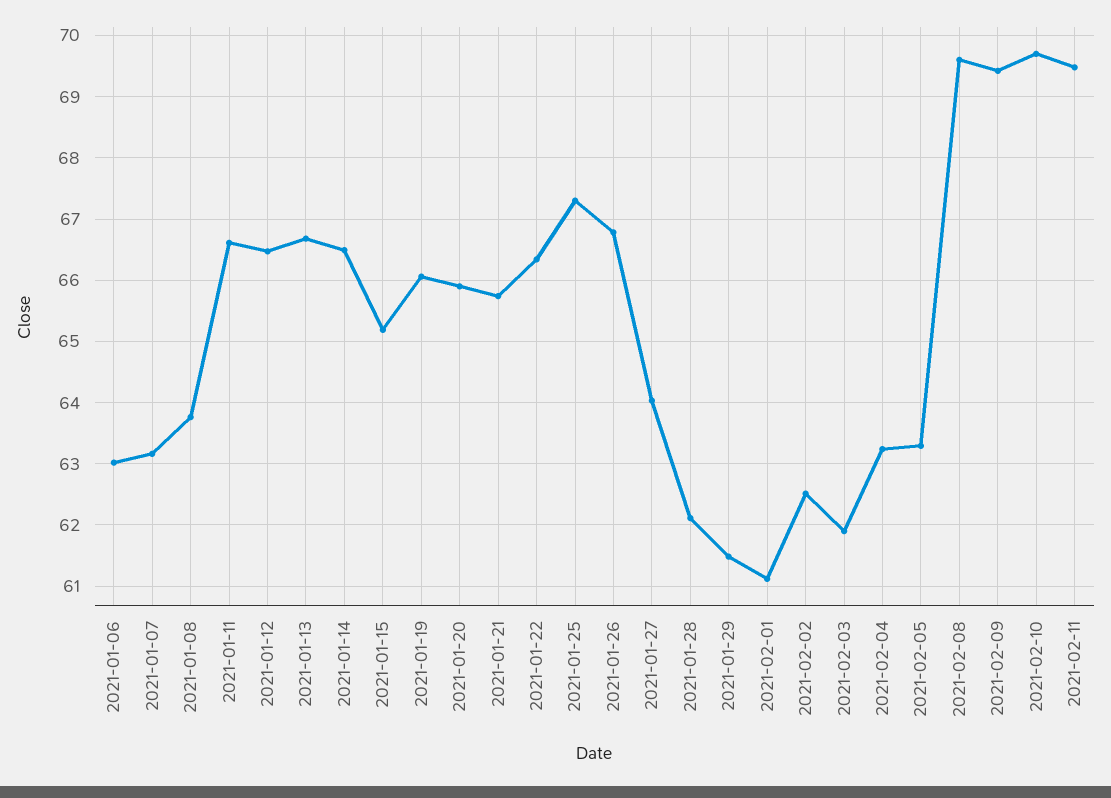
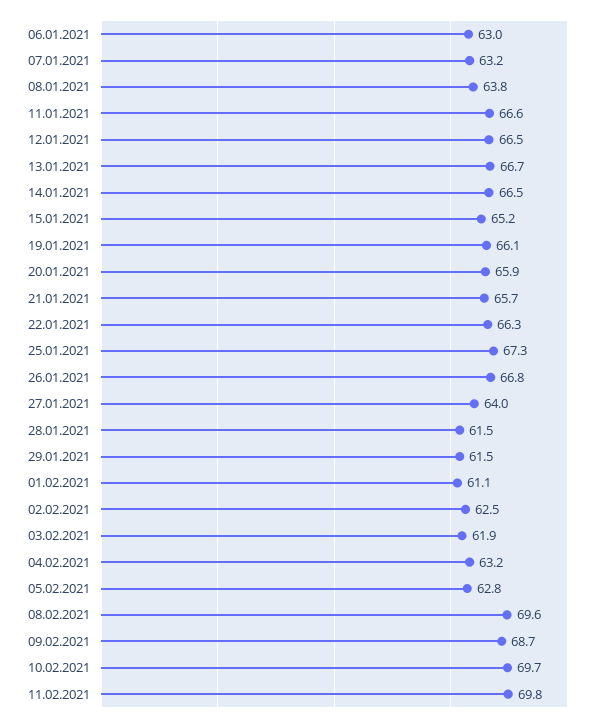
2021-01-28: 62.1 -> 61.5
2021-02-05: 63.3 -> 62.8
2021-02-09: 69.4 -> 68.7
2021-02-11: 69.5 -> 69.8

